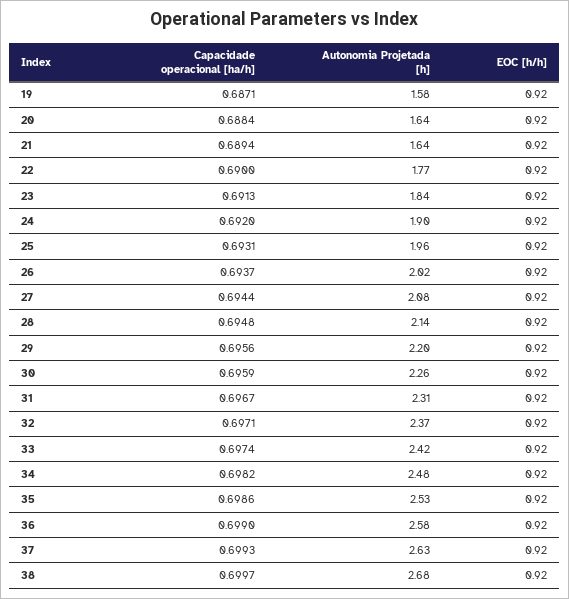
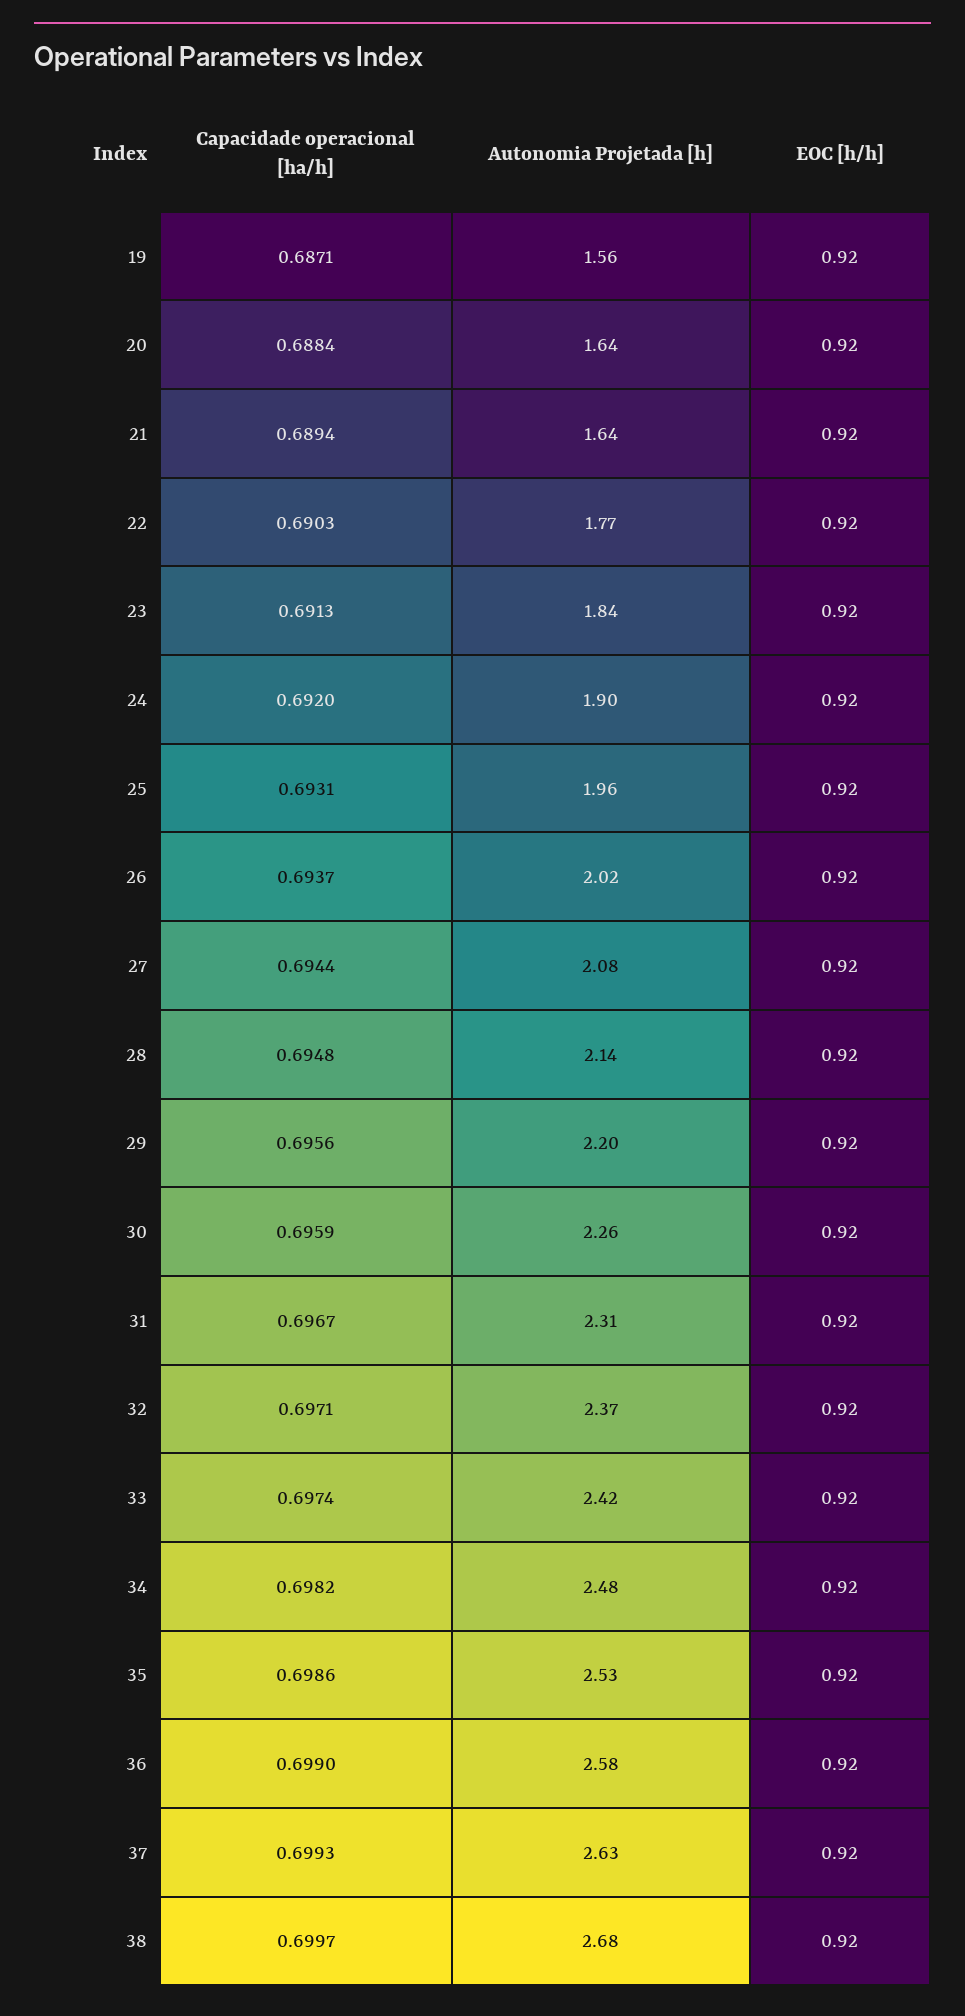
Autonomia Projetada [h], 19: 1.58 -> 1.56
Capacidade operacional [ha/h], 22: 0.69 -> 0.6903

